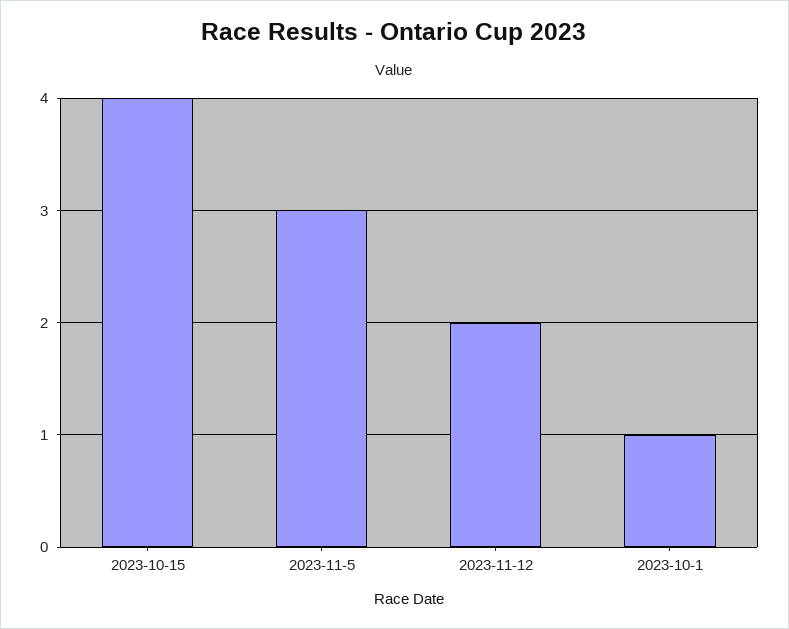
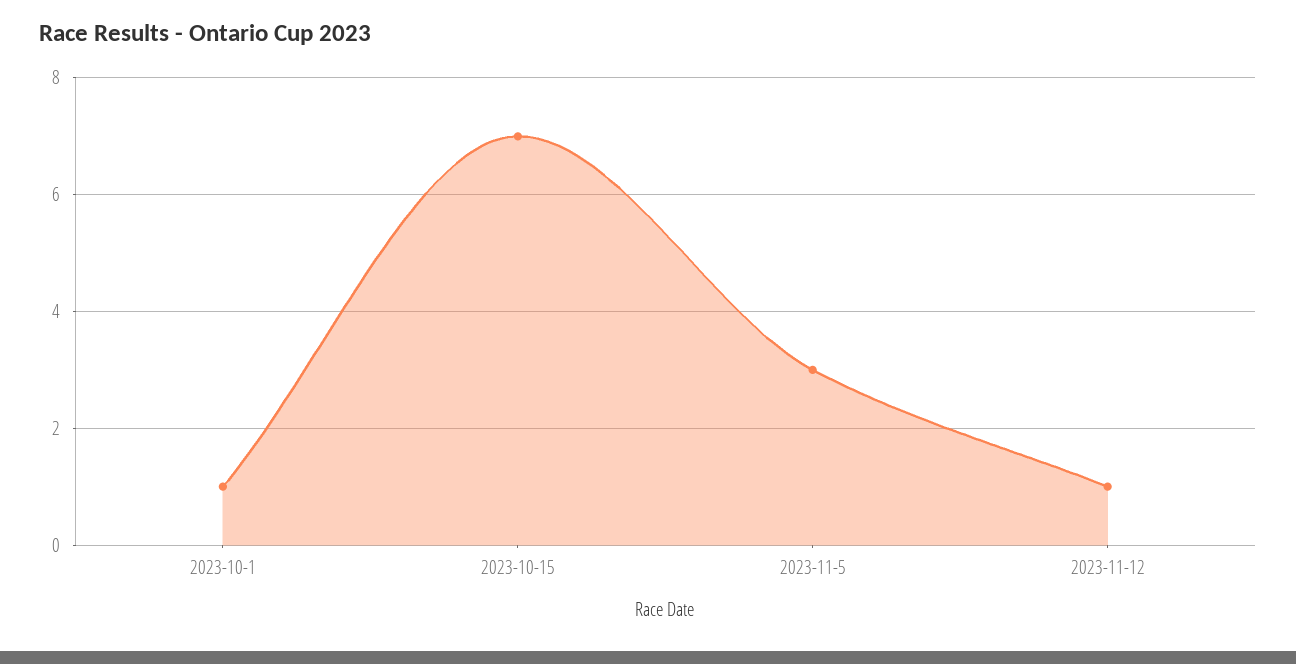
2023-10-15: 4 -> 7
2023-11-12: 2 -> 1

